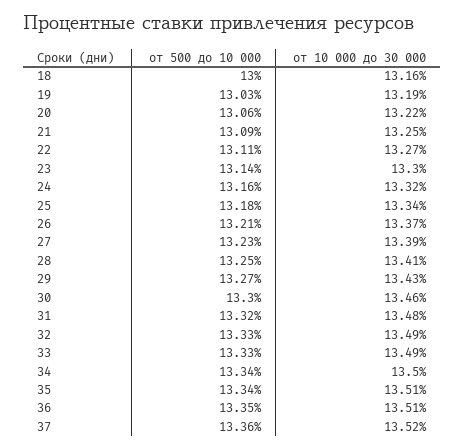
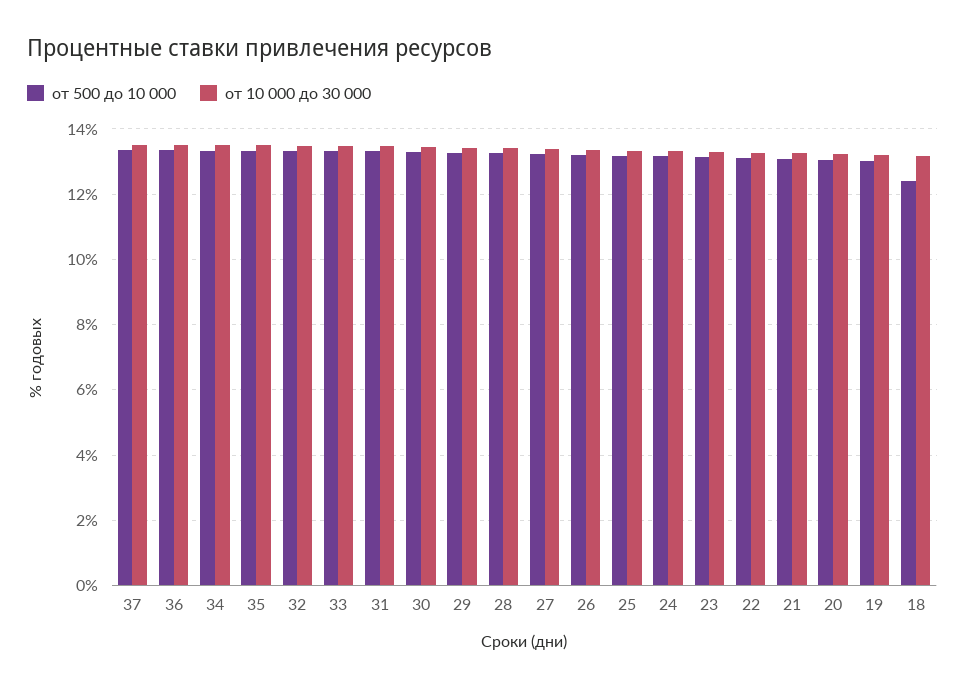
от 500 до 10 000, 18: 13 -> 12.4

